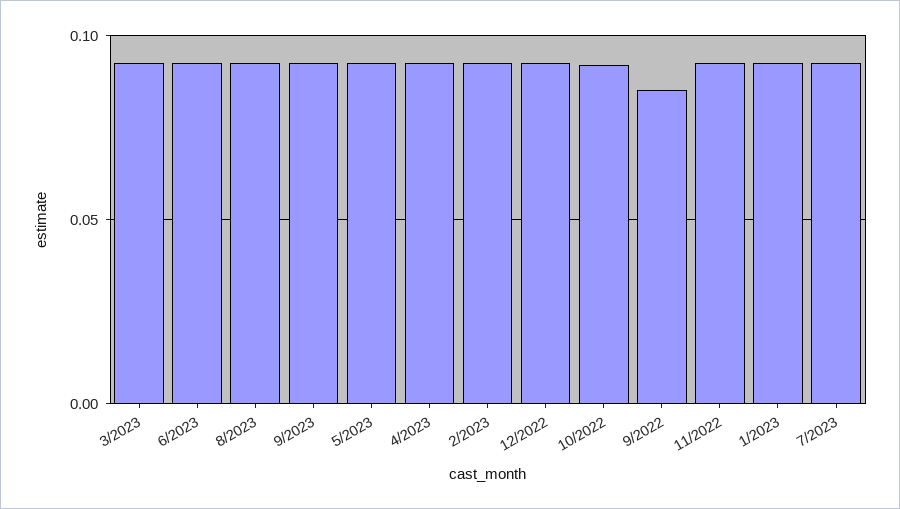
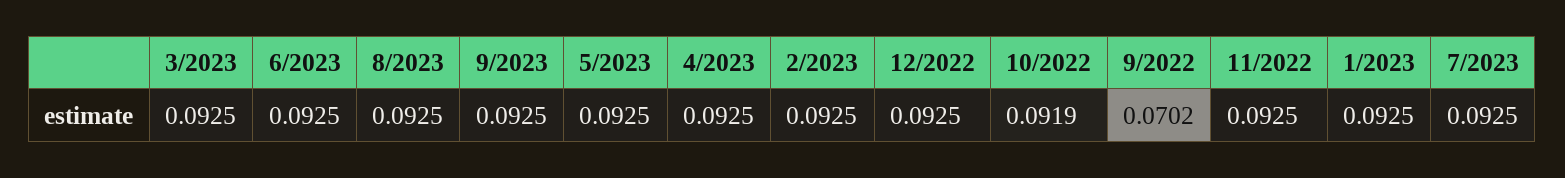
9/2022: 0.085 -> 0.0702

